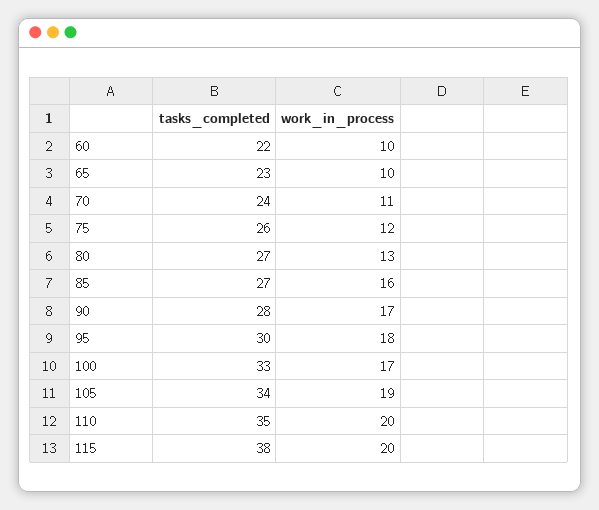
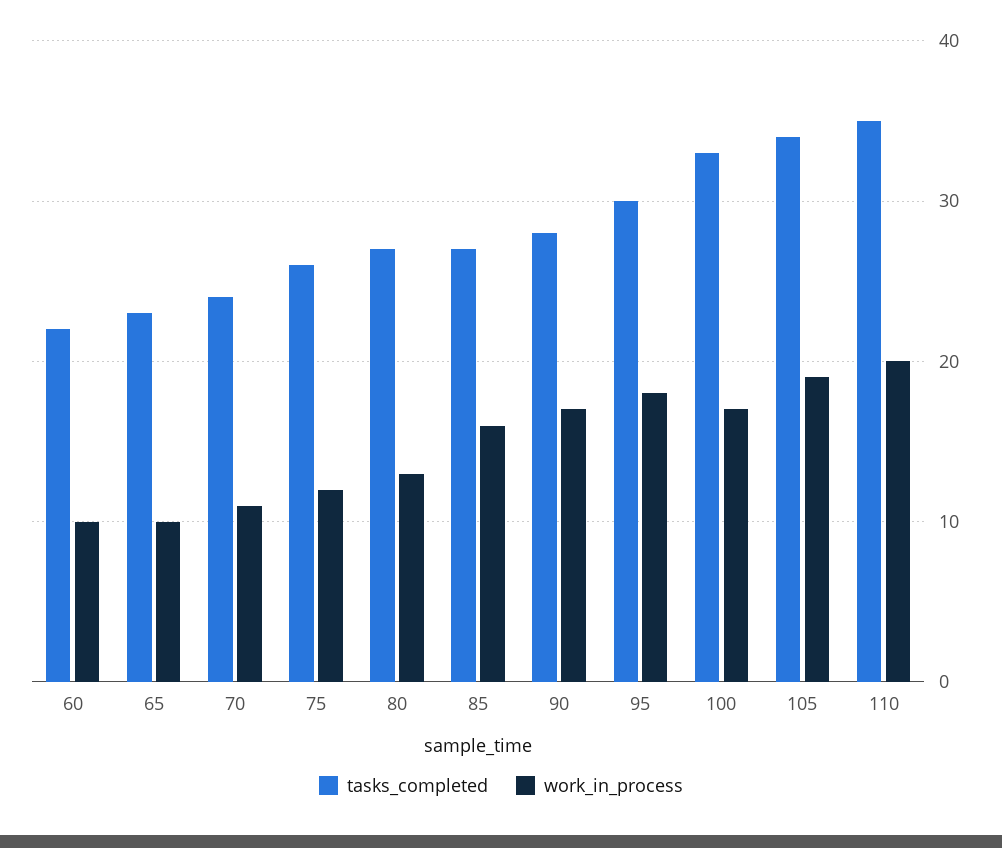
tasks_completed, 115: 38 -> none
work_in_process, 115: 20 -> none

